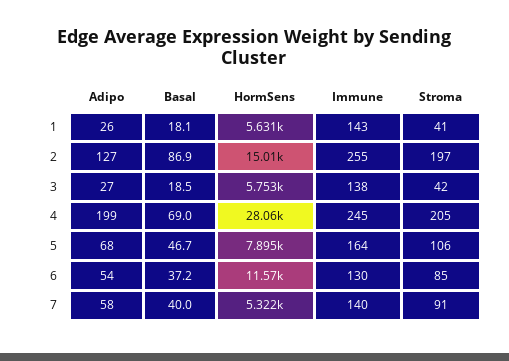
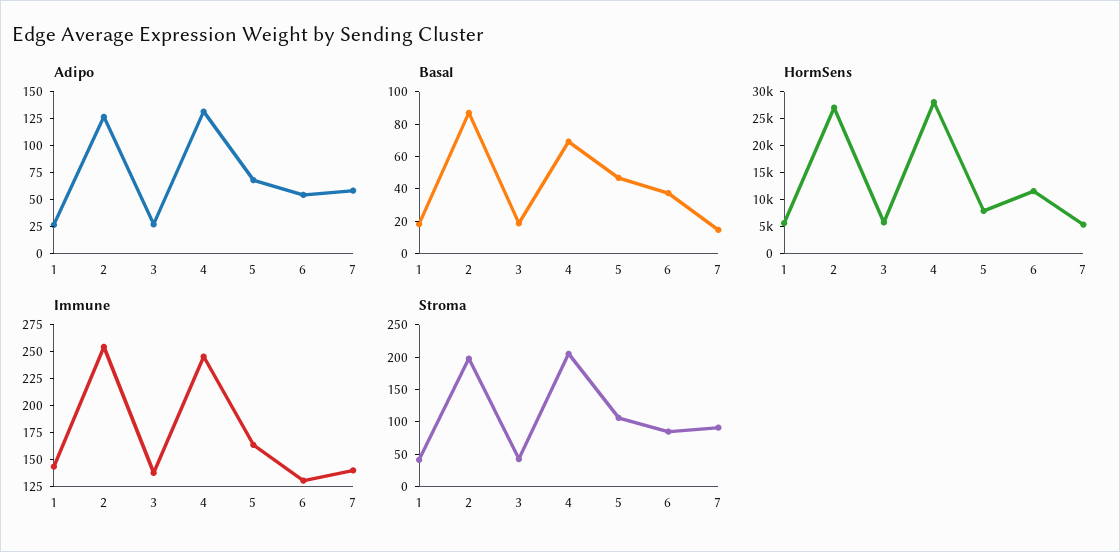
HormSens, 2: 15010 -> 27500
Adipo, 4: 199 -> 125
Basal, 7: 40 -> 15

